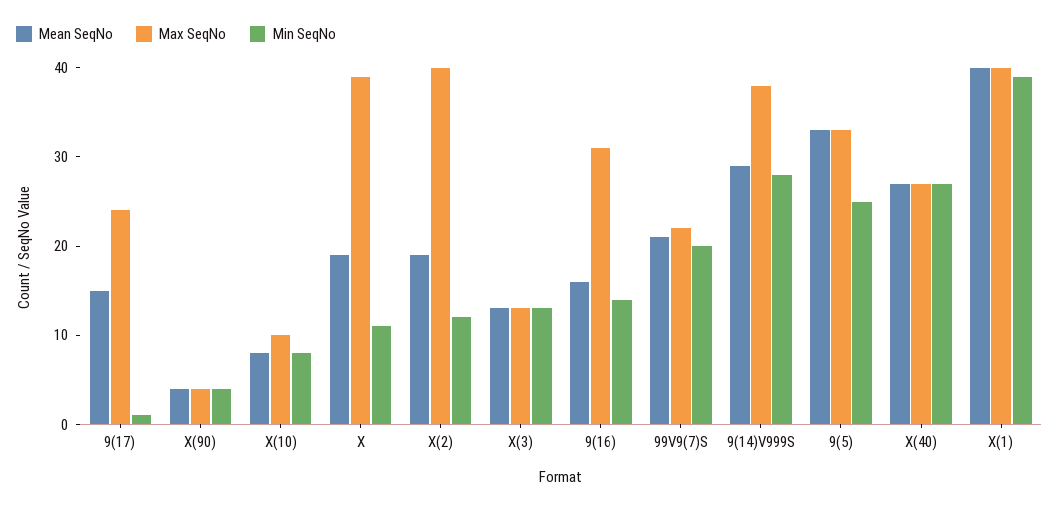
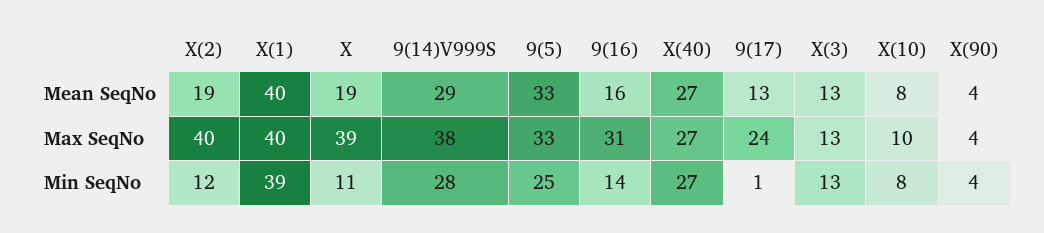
Mean SeqNo, 9(17): 15 -> 13
Mean SeqNo, 99V9(7)S: 21 -> none
Max SeqNo, 99V9(7)S: 22 -> none
Min SeqNo, 99V9(7)S: 20 -> none

